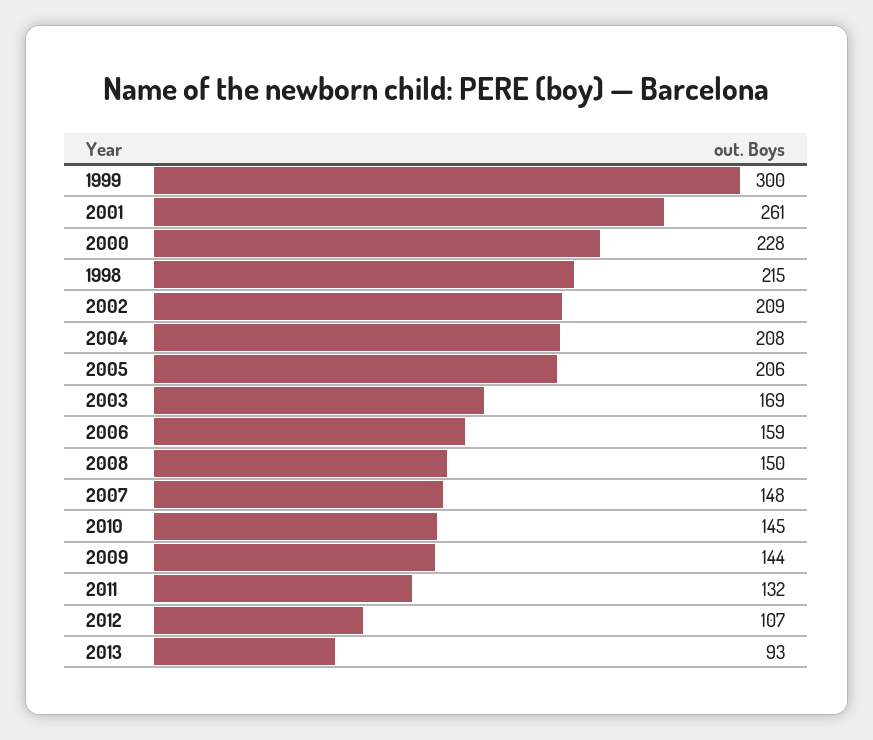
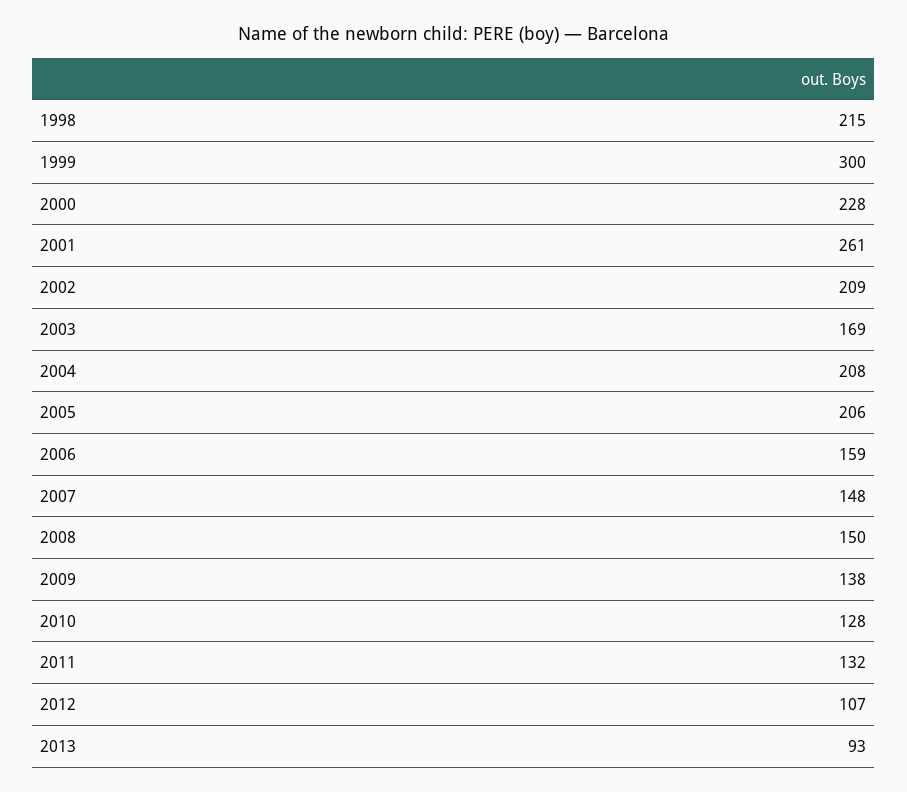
2010: 145 -> 128
2009: 144 -> 138

